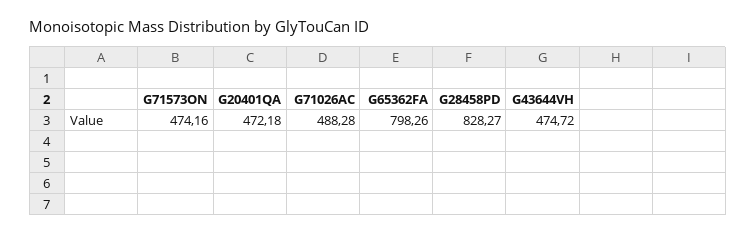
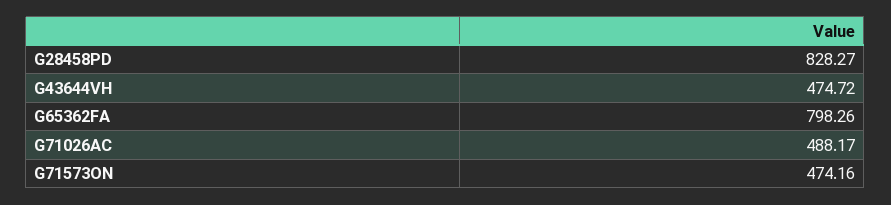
G20401QA: 472.18 -> none
G71026AC: 488.28 -> 488.17

